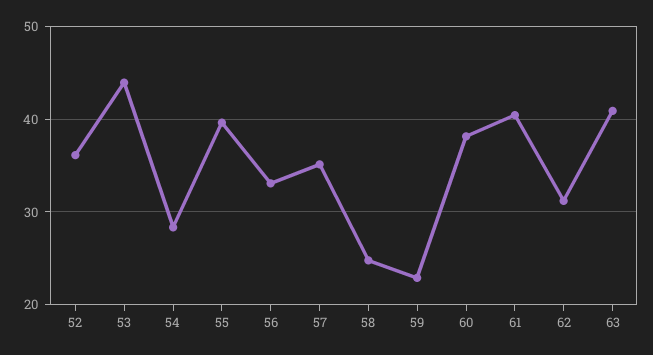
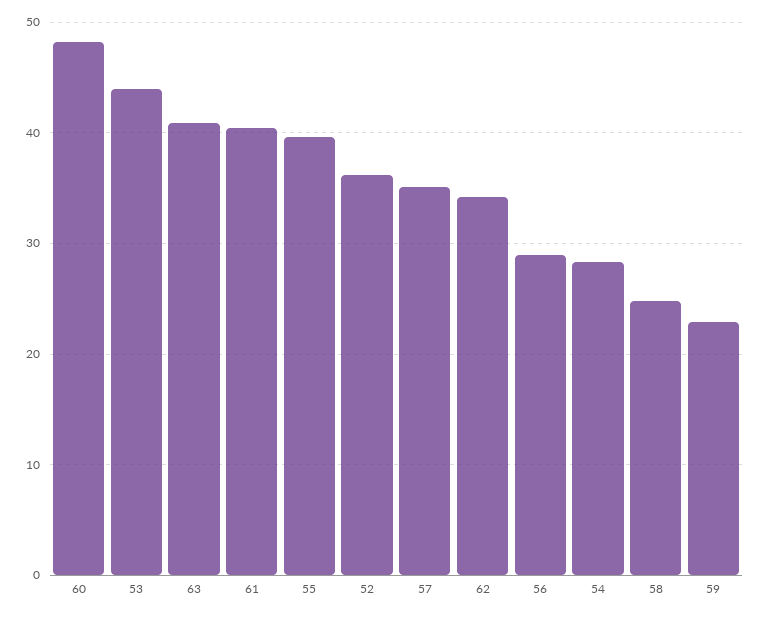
56: 33 -> 29
60: 38 -> 48
62: 31 -> 34

